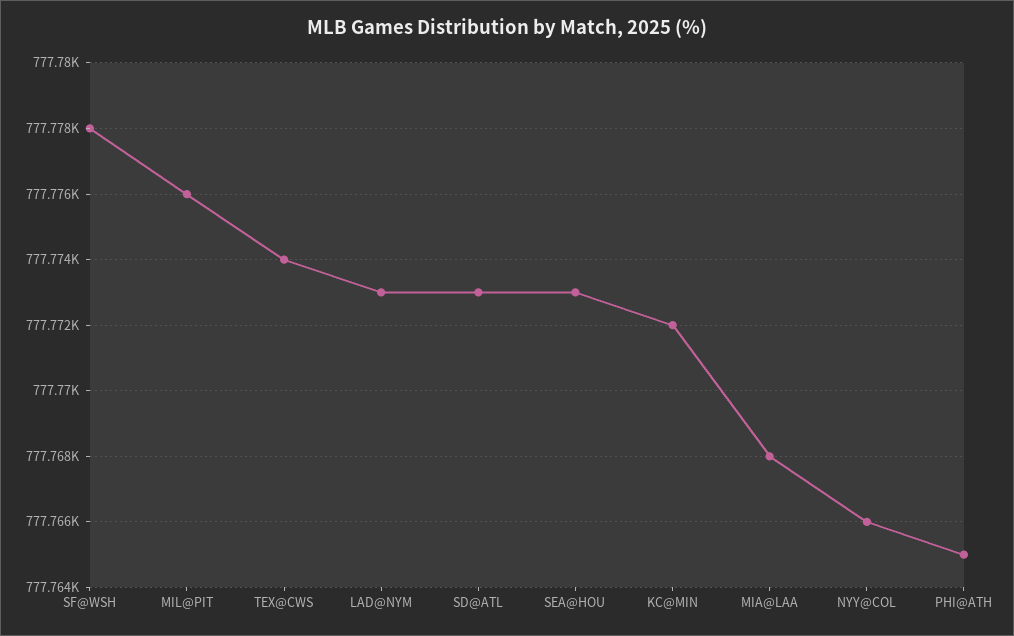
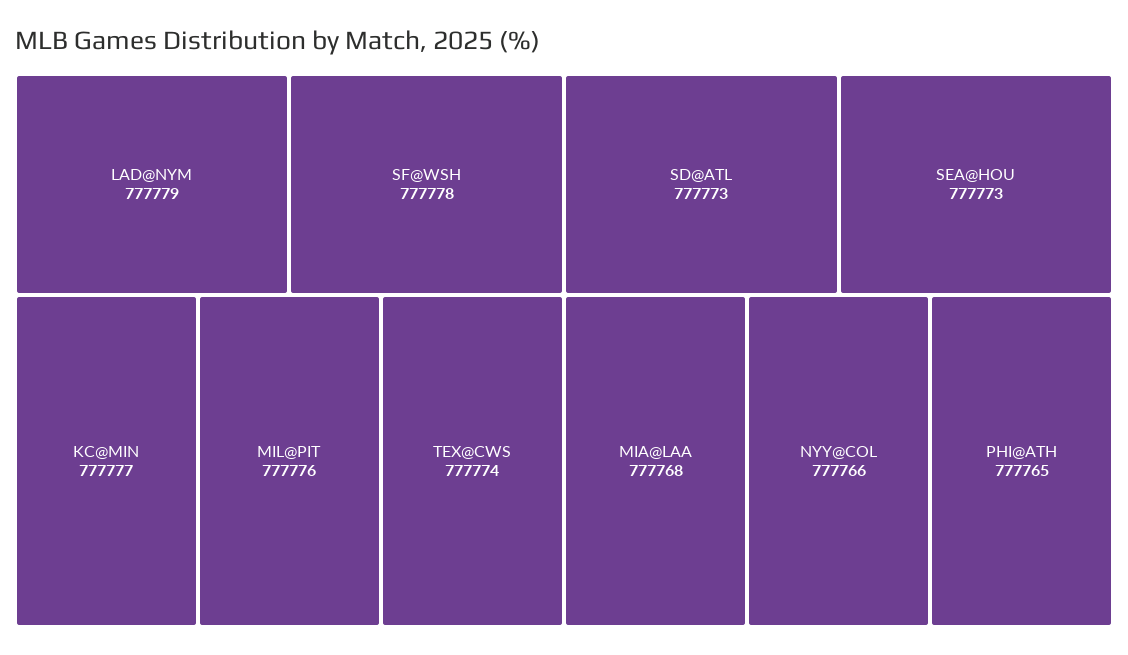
LAD@NYM: 777773 -> 777779
KC@MIN: 777772 -> 777777

